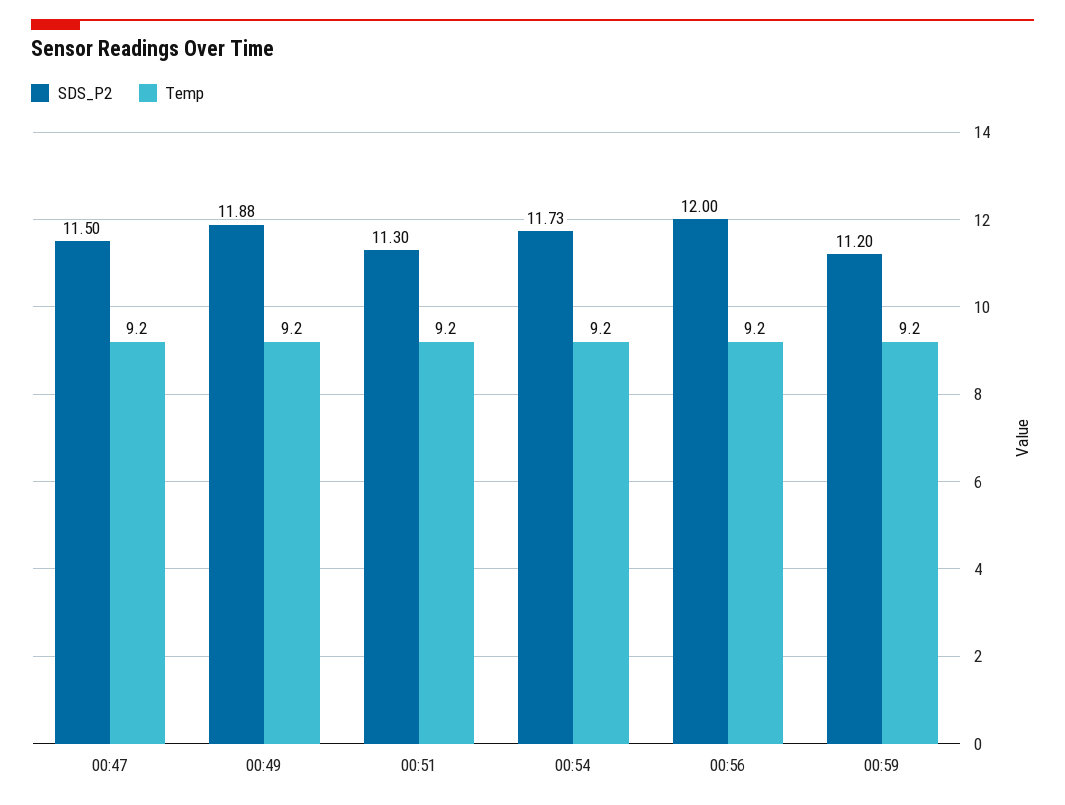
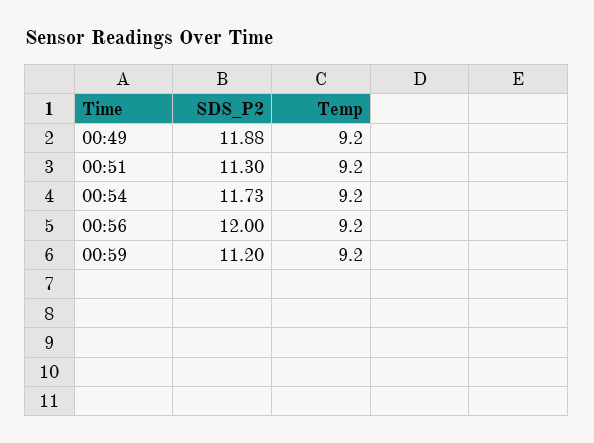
SDS_P2, 00:47: 11.5 -> none
Temp, 00:47: 9.2 -> none

